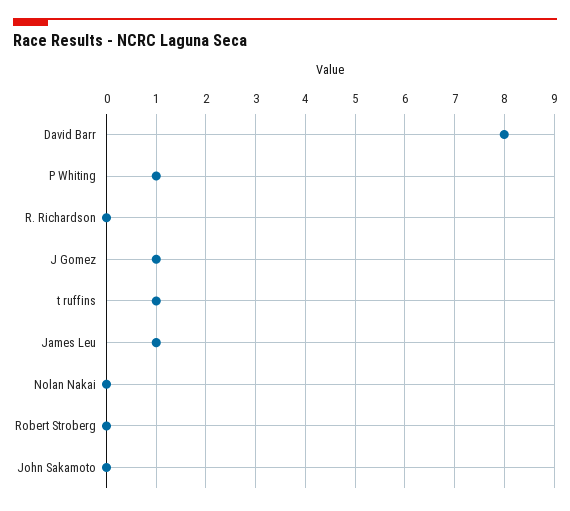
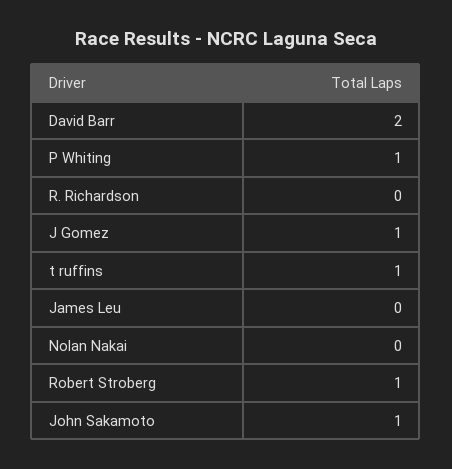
David Barr: 8 -> 2
James Leu: 1 -> 0
Robert Stroberg: 0 -> 1
John Sakamoto: 0 -> 1

